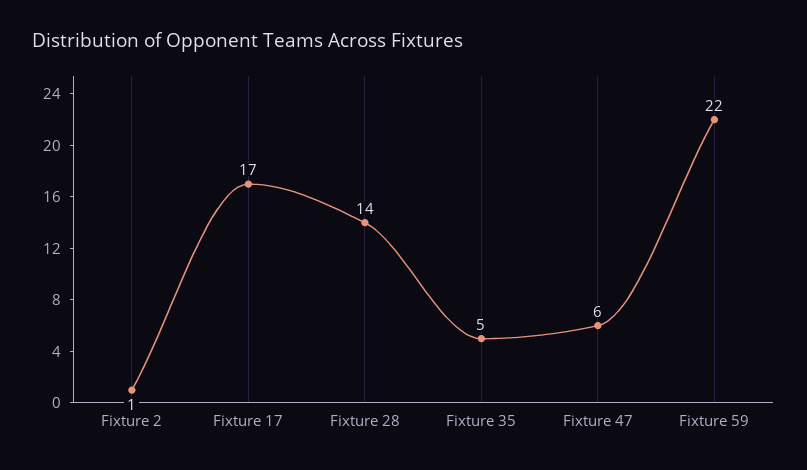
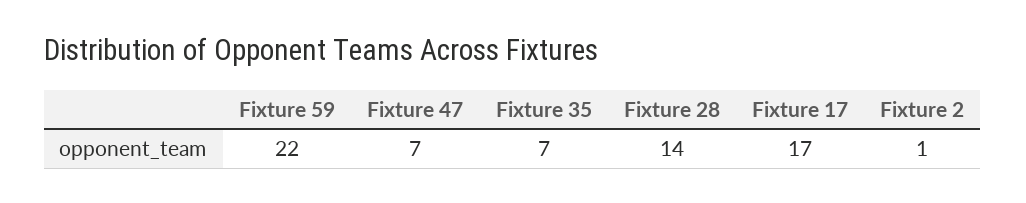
Fixture 35: 5 -> 7
Fixture 47: 6 -> 7

